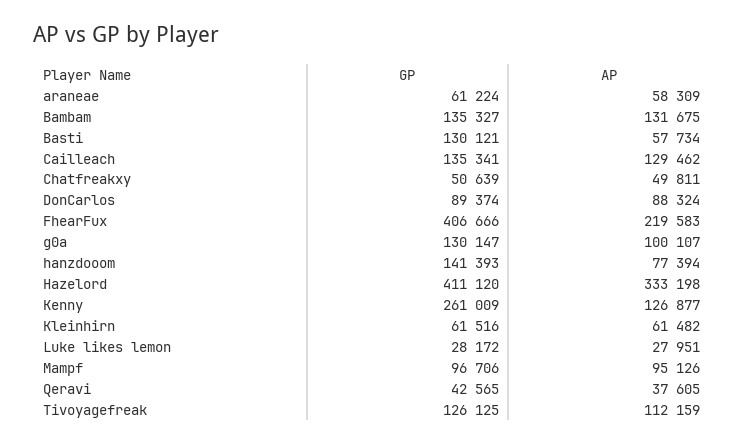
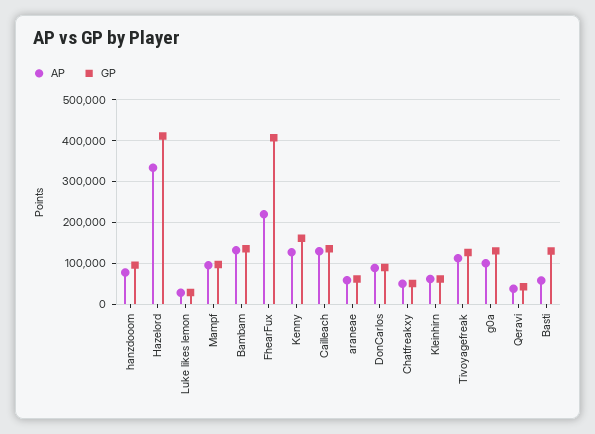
GP, hanzdooom: 141393 -> 100000
GP, Kenny: 261009 -> 160000

